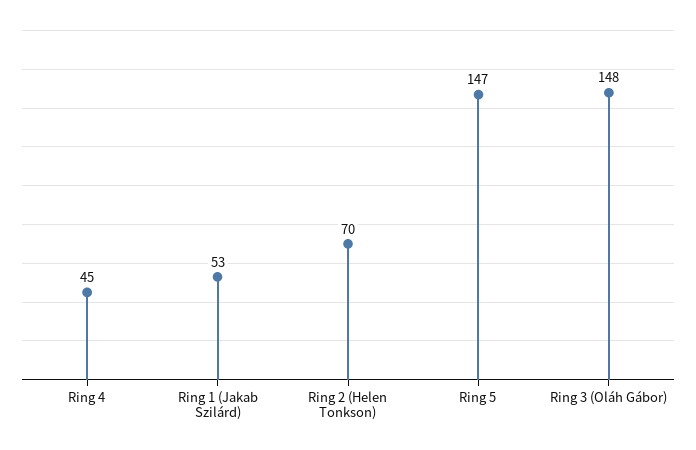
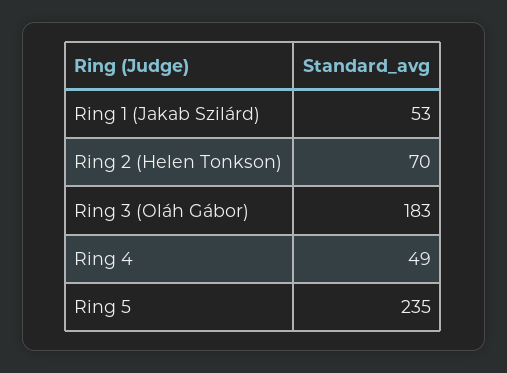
Ring 4: 45 -> 49
Ring 5: 147 -> 235
Ring 3 (Oláh Gábor): 148 -> 183

